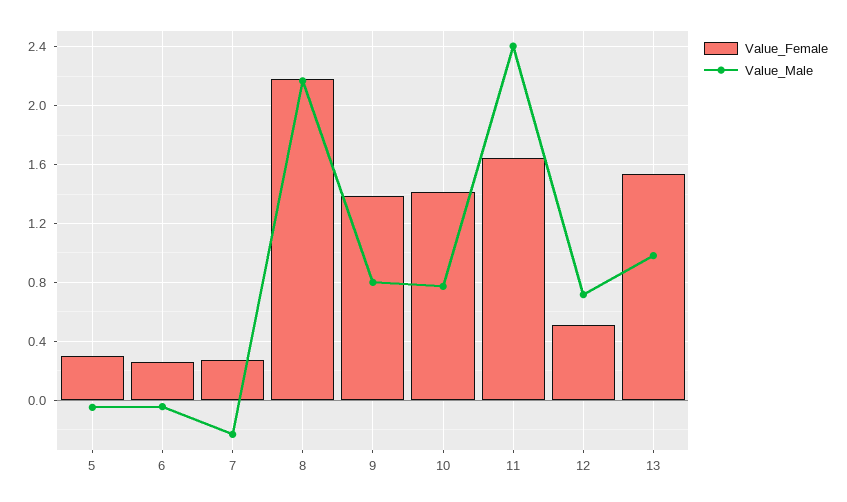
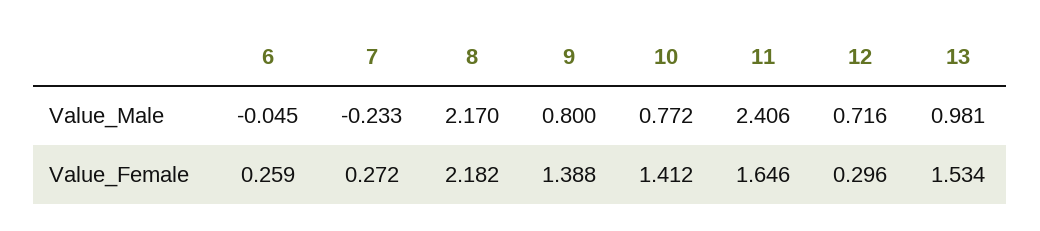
Value_Female, 5: 0.3 -> none
Value_Male, 5: -0.05 -> none
Value_Female, 12: 0.5 -> 0.296

